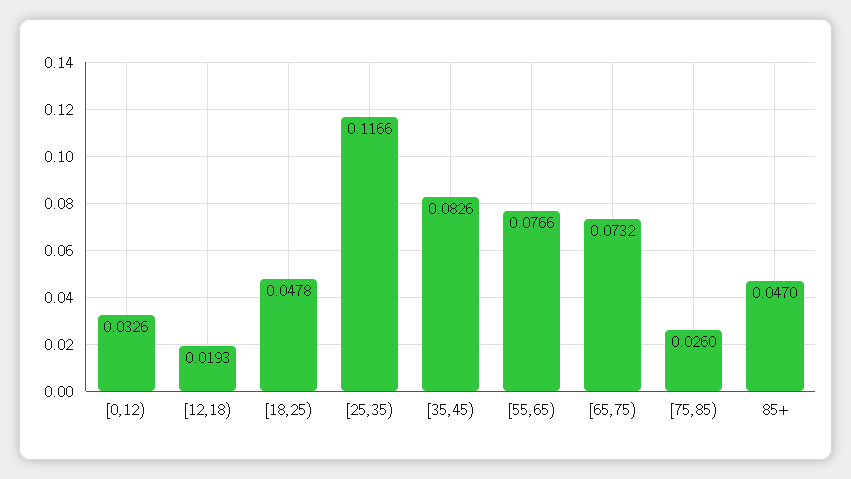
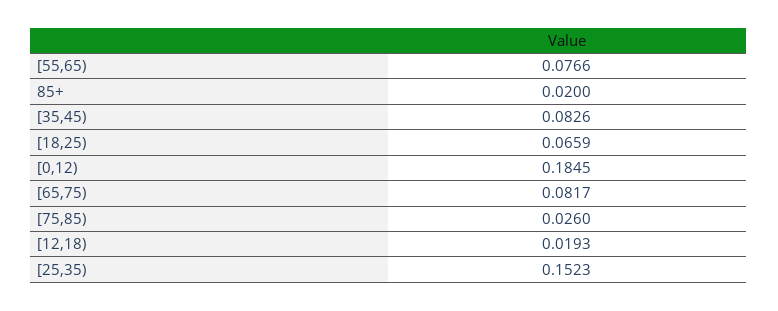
[0,12): 0.0326 -> 0.1845
[18,25): 0.0478 -> 0.0659
[25,35): 0.1166 -> 0.1523
[65,75): 0.0732 -> 0.0817
85+: 0.047 -> 0.02

